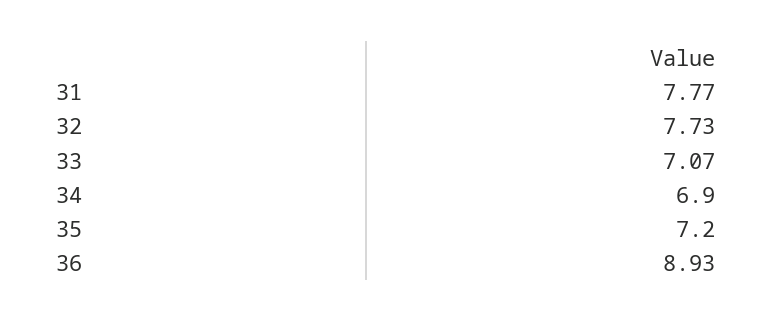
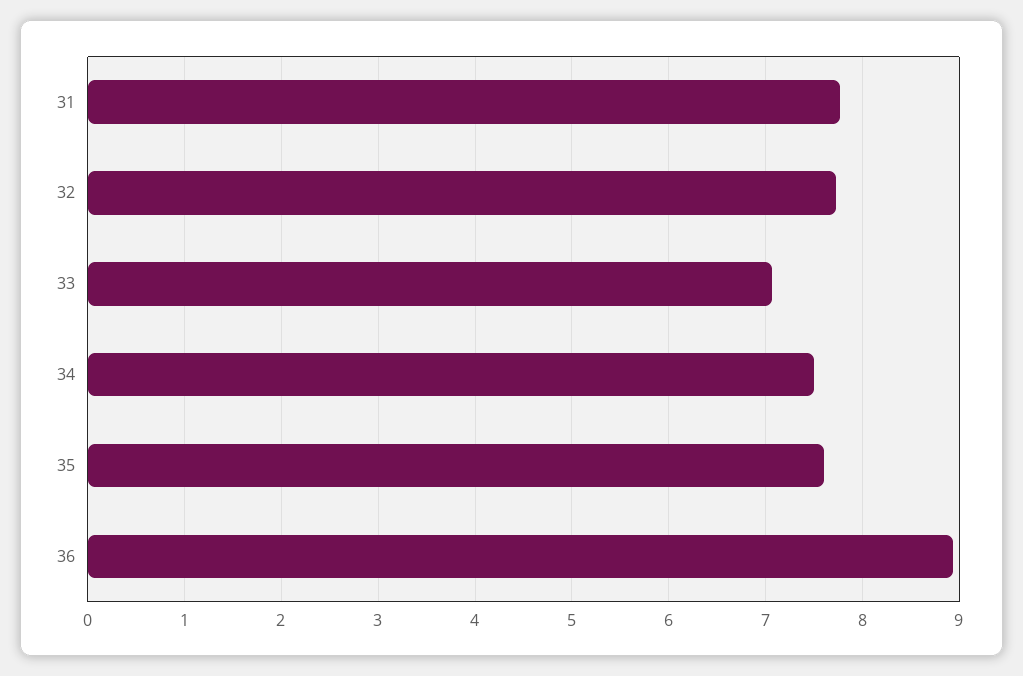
34: 6.9 -> 7.5
35: 7.2 -> 7.6

